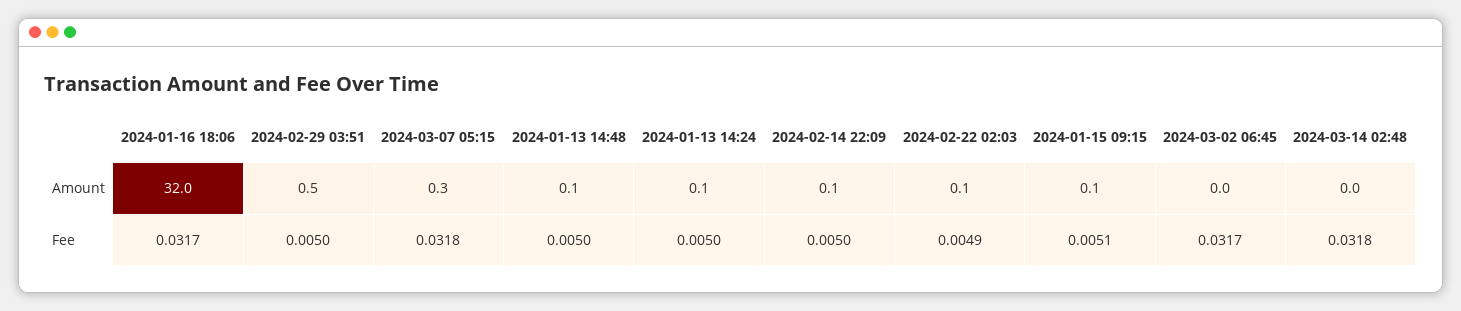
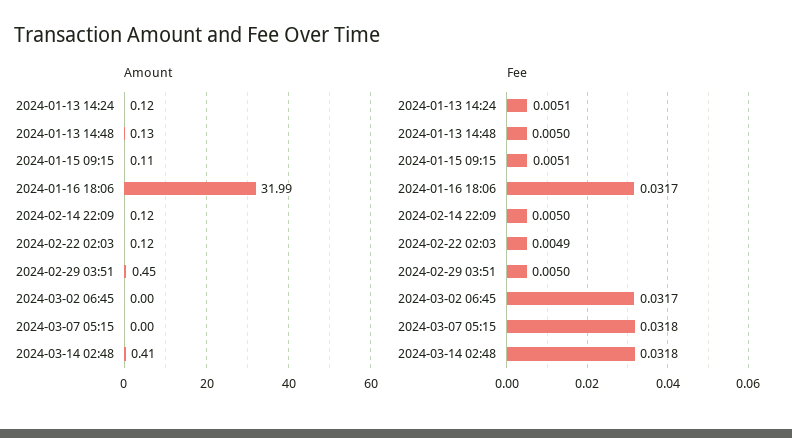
Amount, 2024-03-07 05:15: 0.3 -> 0
Amount, 2024-03-14 02:48: 0 -> 0.41
Fee, 2024-01-13 14:24: 0.005 -> 0.0051

